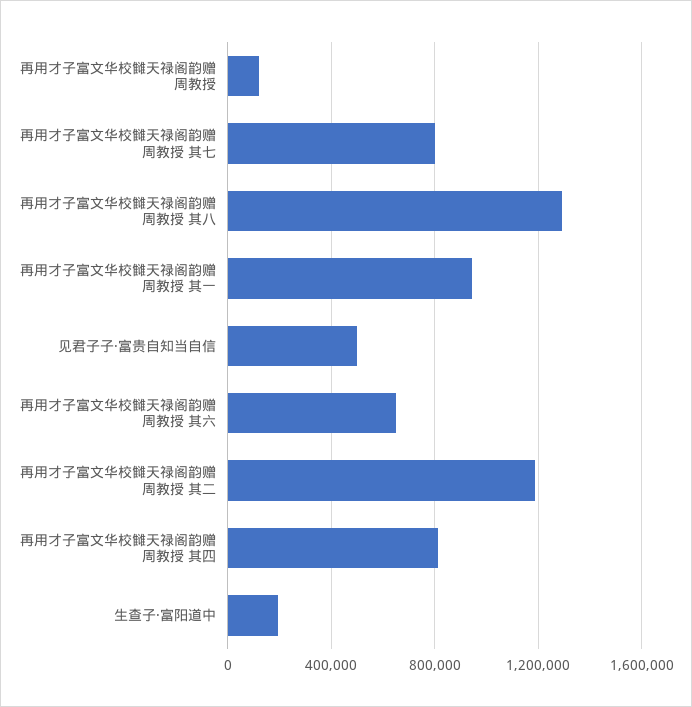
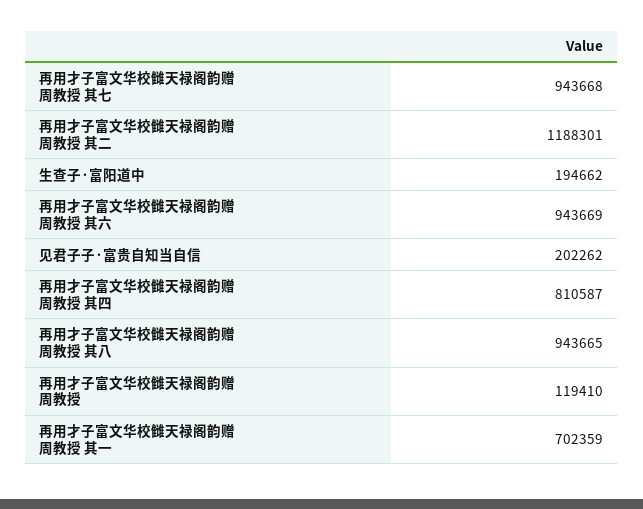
再用才子富文华校雠天禄阁韵赠周教授 其七: 800000 -> 943668
再用才子富文华校雠天禄阁韵赠周教授 其八: 1300000 -> 943665
再用才子富文华校雠天禄阁韵赠周教授 其一: 950000 -> 702359
见君子子·富贵自知当自信: 500000 -> 202262
再用才子富文华校雠天禄阁韵赠周教授 其六: 650000 -> 943669

